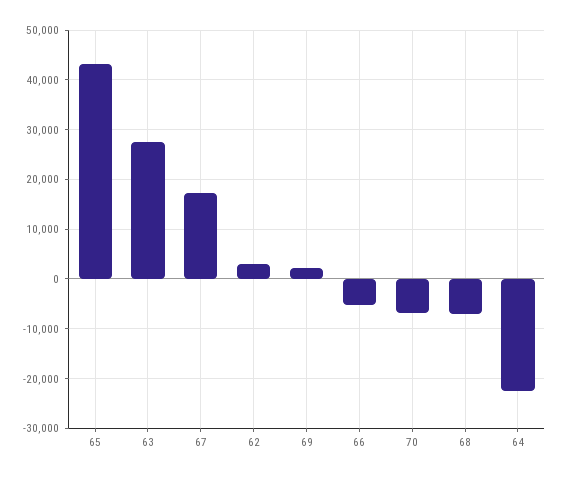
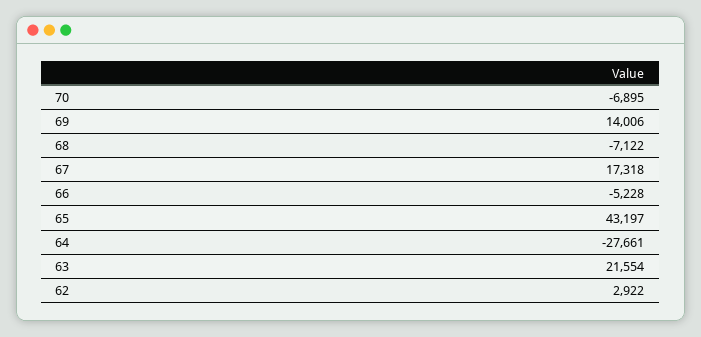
63: 28000 -> 21554
69: 2000 -> 14006
64: -22000 -> -27661

